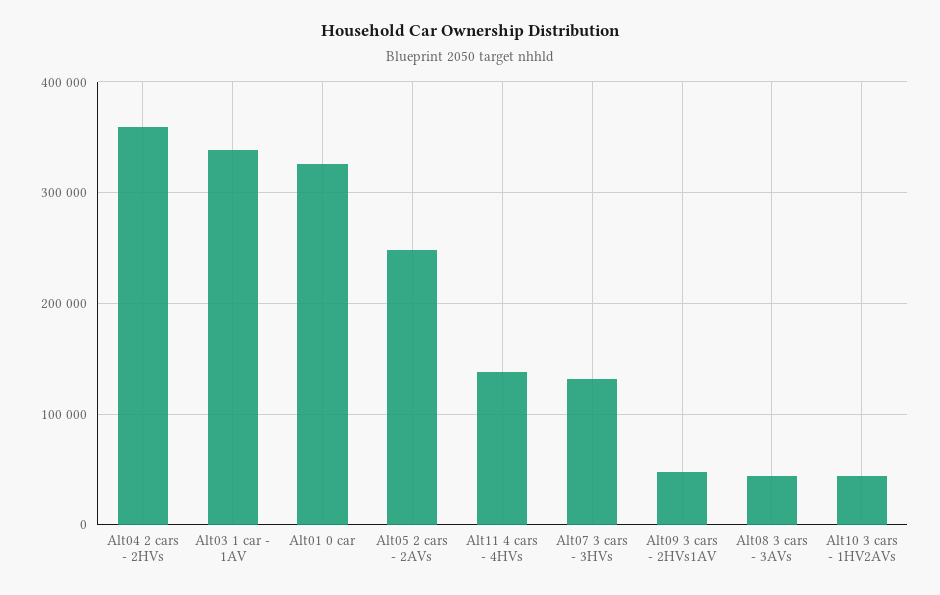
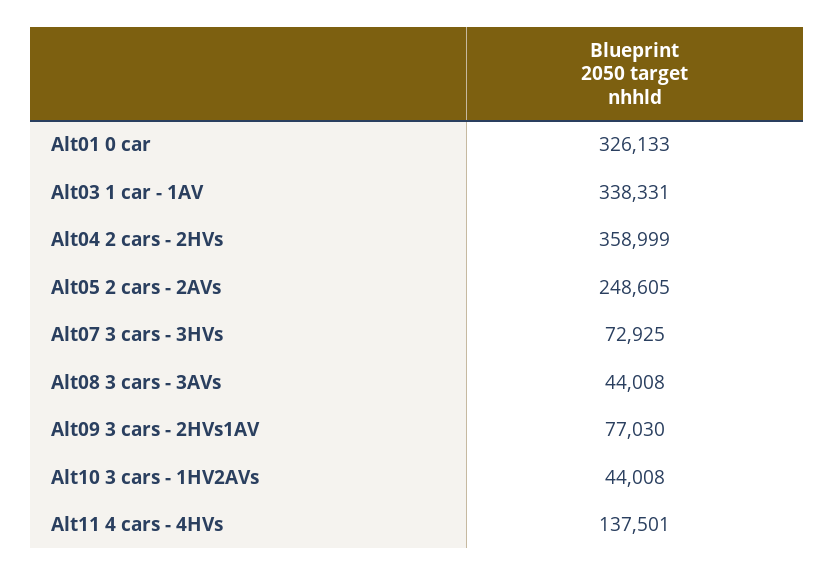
Alt07 3 cars - 3HVs: 130000 -> 72925
Alt09 3 cars - 2HVs1AV: 50000 -> 77030

